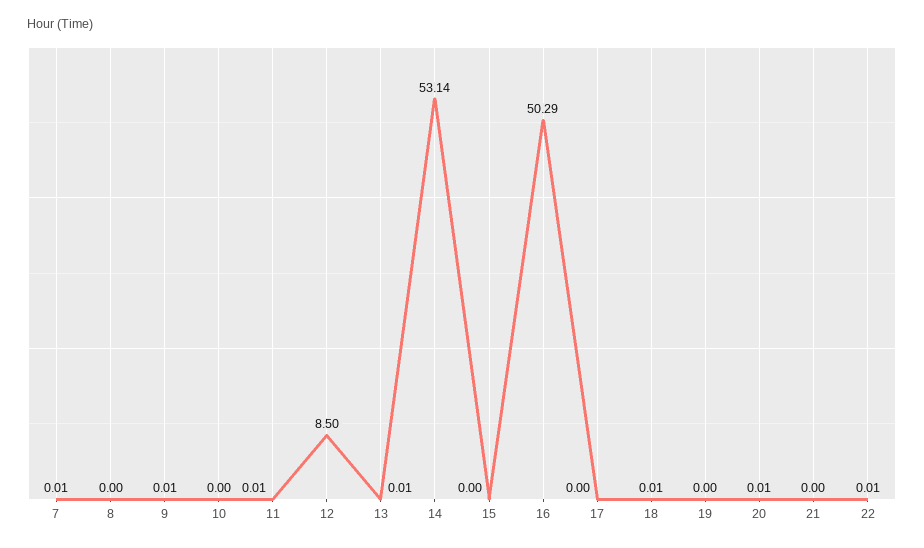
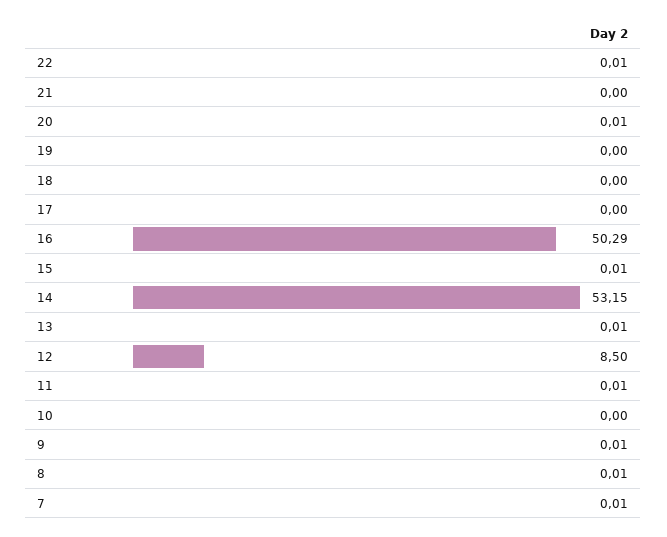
8: 0 -> 0.01
14: 53.14 -> 53.15
15: 0 -> 0.01
18: 0.01 -> 0

